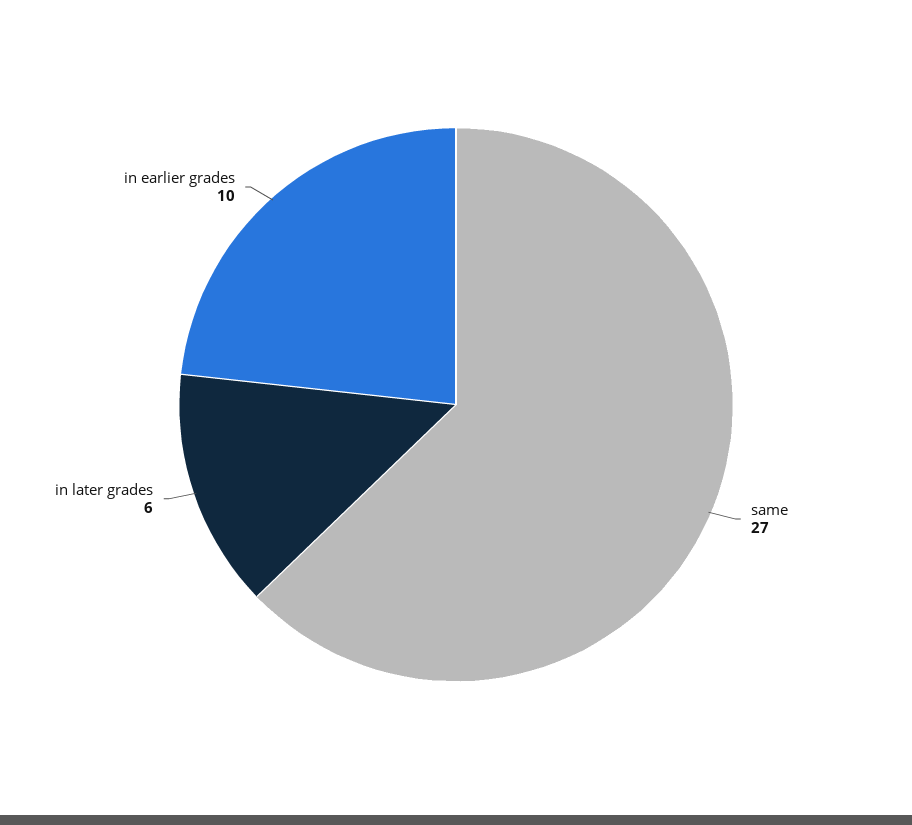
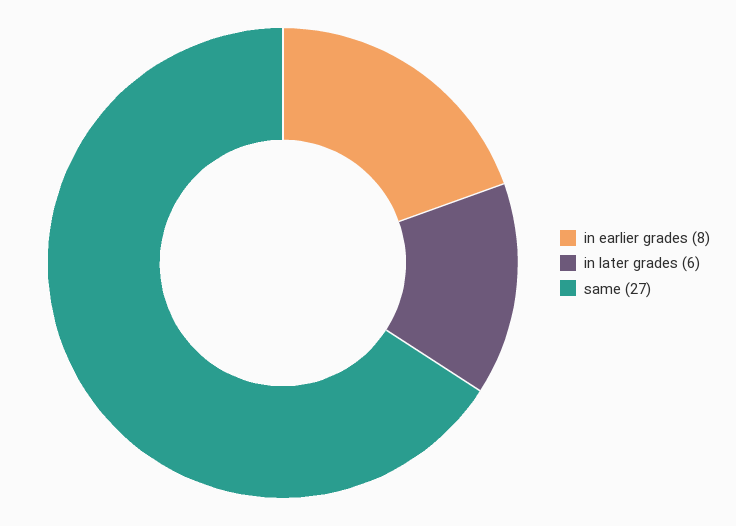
in earlier grades: 10 -> 8

